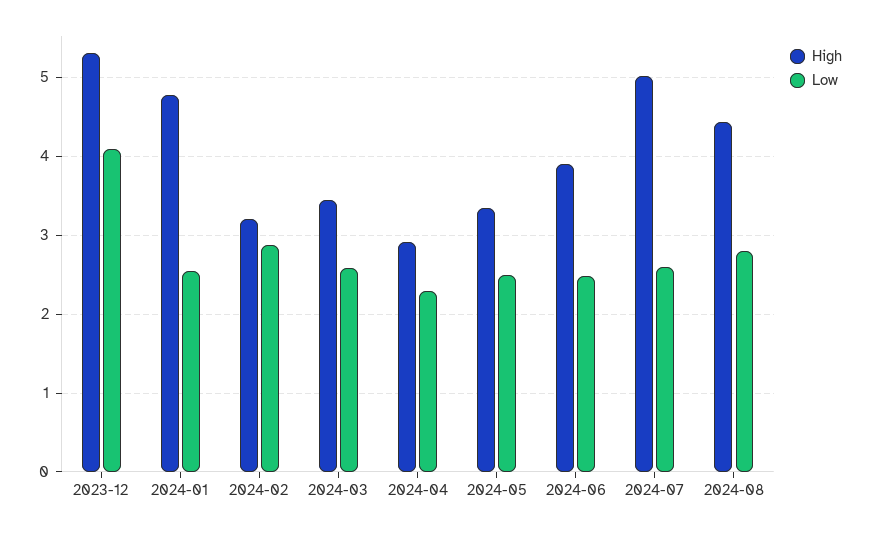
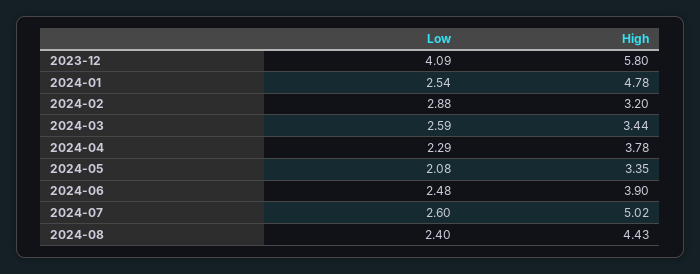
High, 2023-12: 5.3 -> 5.8
High, 2024-04: 2.9 -> 3.78
Low, 2024-05: 2.5 -> 2.08
Low, 2024-08: 2.8 -> 2.4

